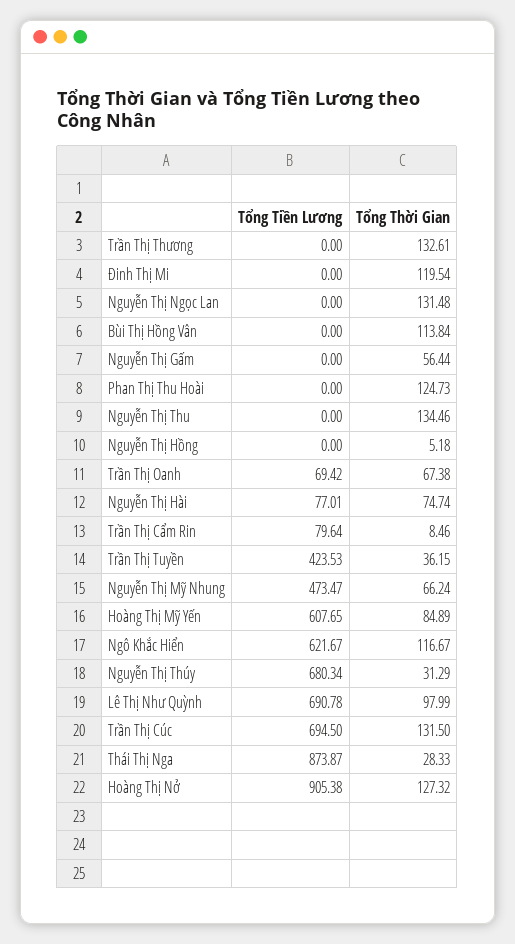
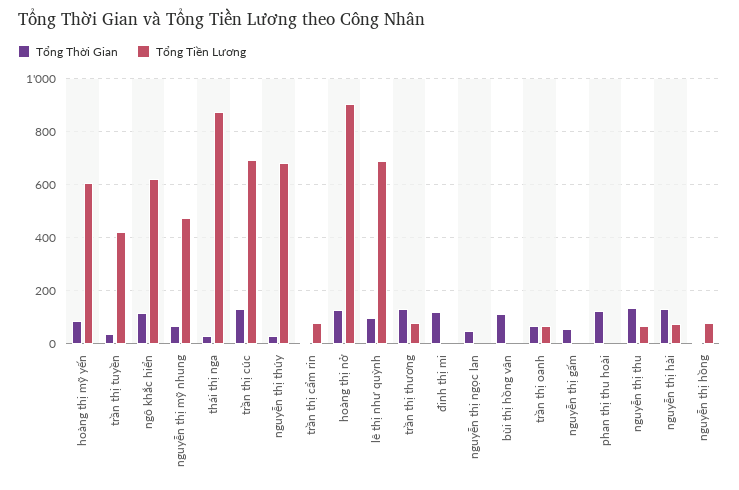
Tổng Tiền Lương, Trần Thị Thương: 0 -> 75
Tổng Thời Gian, Nguyễn Thị Ngọc Lan: 131.48 -> 50
Tổng Tiền Lương, Nguyễn Thị Thu: 0 -> 75
Tổng Tiền Lương, Nguyễn Thị Hồng: 0 -> 75
Tổng Thời Gian, Nguyễn Thị Hài: 74.74 -> 125

